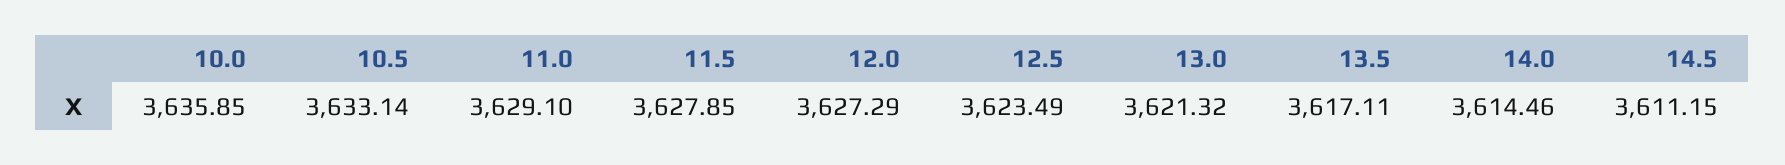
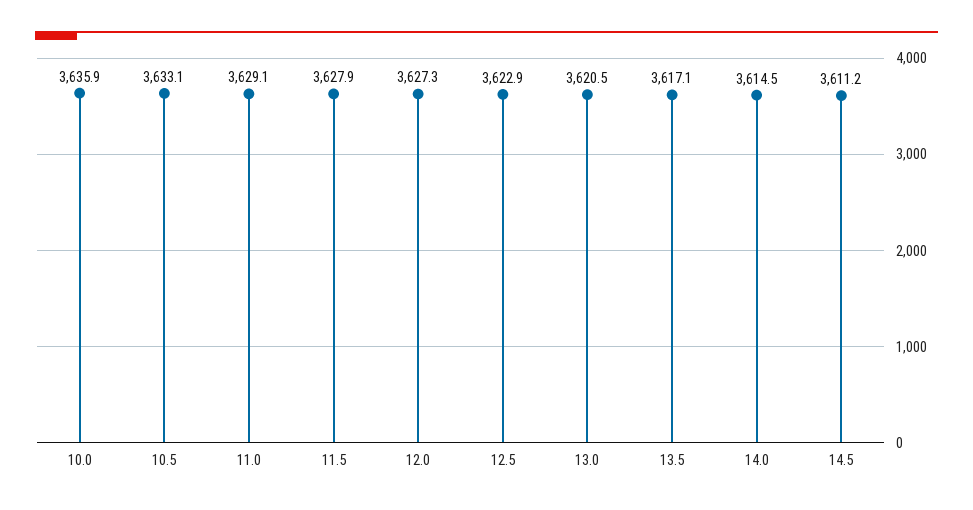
12.5: 3623.49 -> 3622.9
13.0: 3621.32 -> 3620.5

